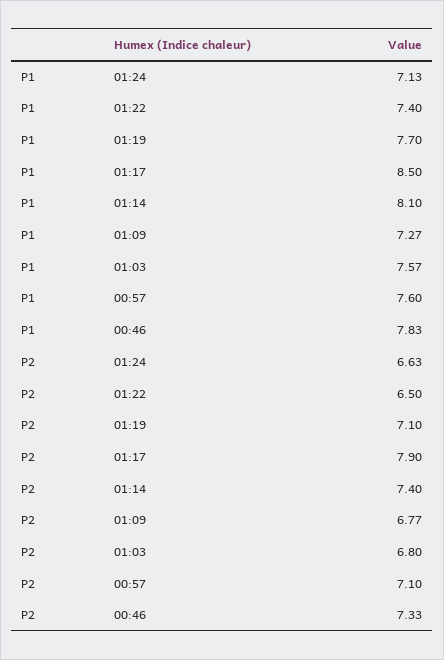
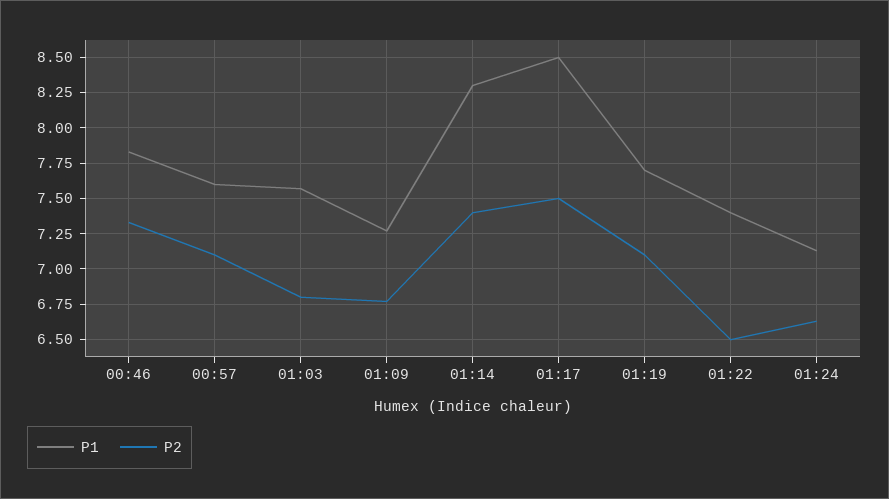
P1, 01:14: 8.1 -> 8.3
P2, 01:17: 7.9 -> 7.5

